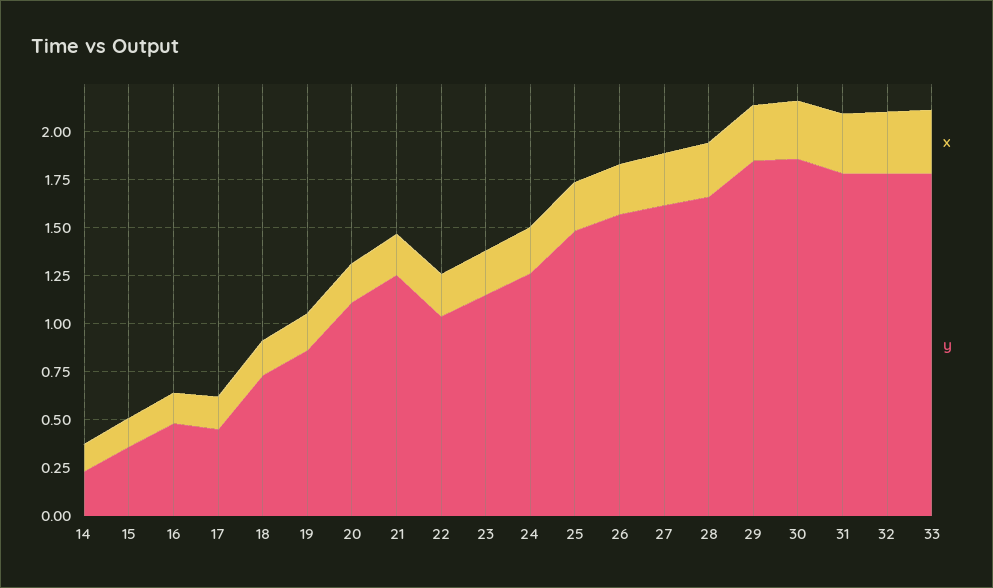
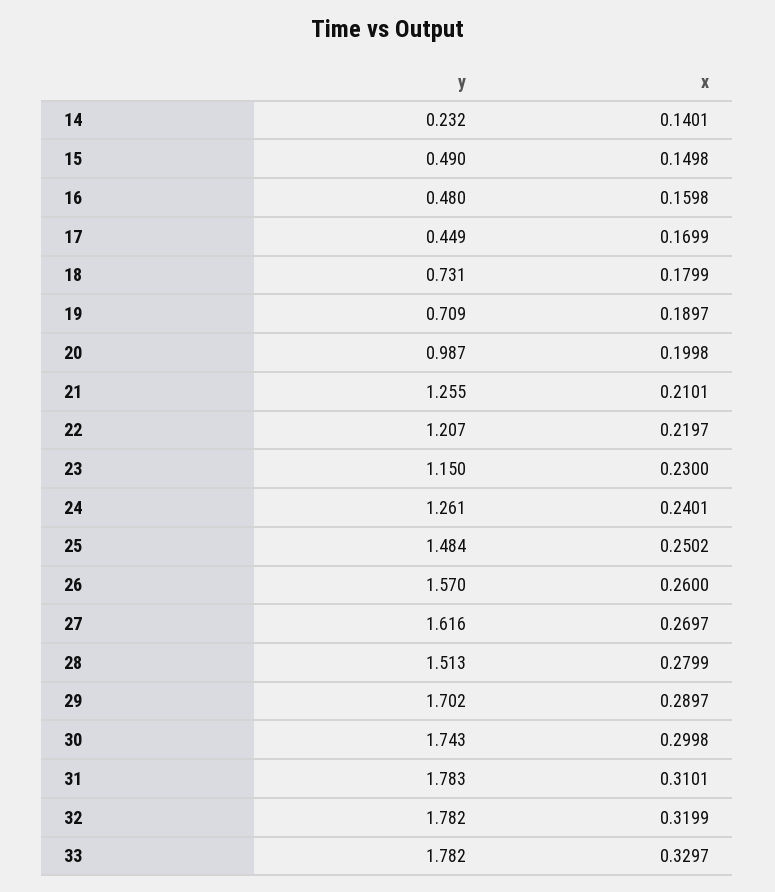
y, 15: 0.35 -> 0.49
y, 19: 0.85 -> 0.709
y, 20: 1.1 -> 0.987
y, 22: 1.05 -> 1.207
y, 28: 1.65 -> 1.513
y, 29: 1.85 -> 1.702
y, 30: 1.85 -> 1.743

